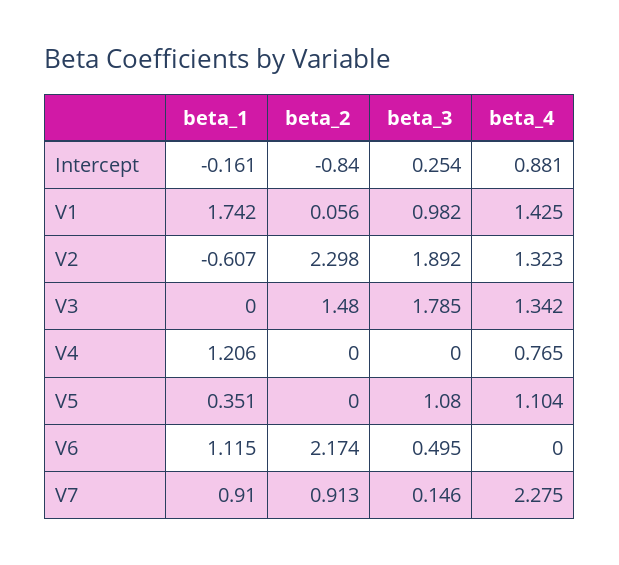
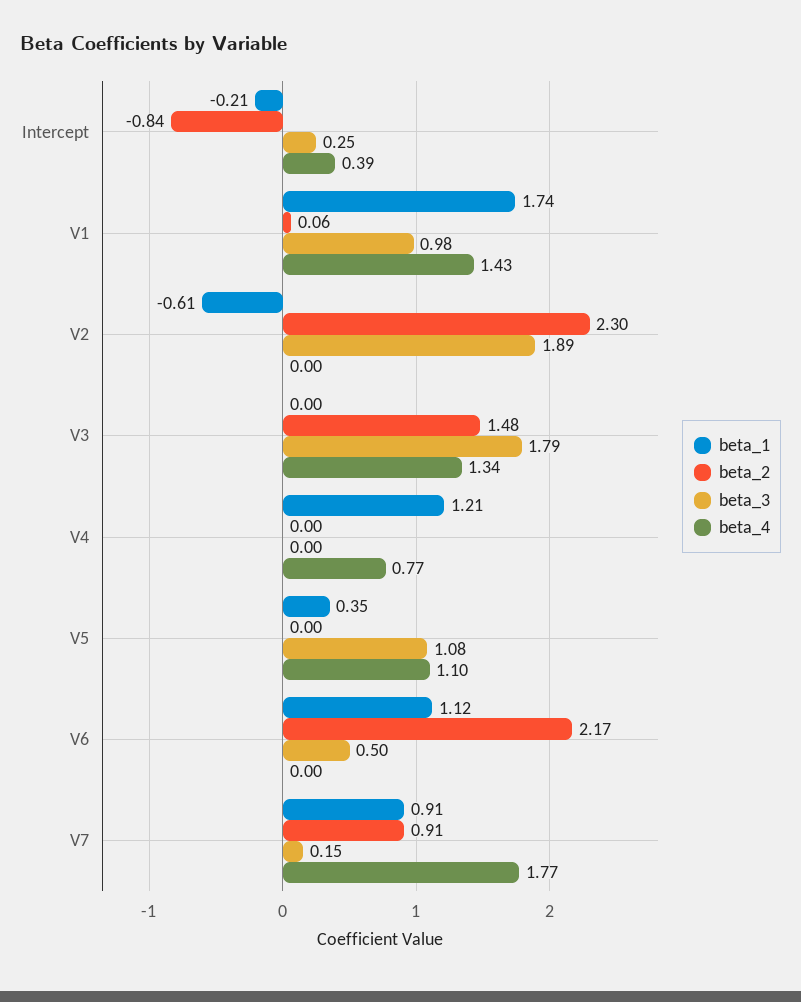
beta_1, Intercept: -0.161 -> -0.21
beta_4, Intercept: 0.881 -> 0.39
beta_4, V2: 1.323 -> 0
beta_4, V7: 2.275 -> 1.77

